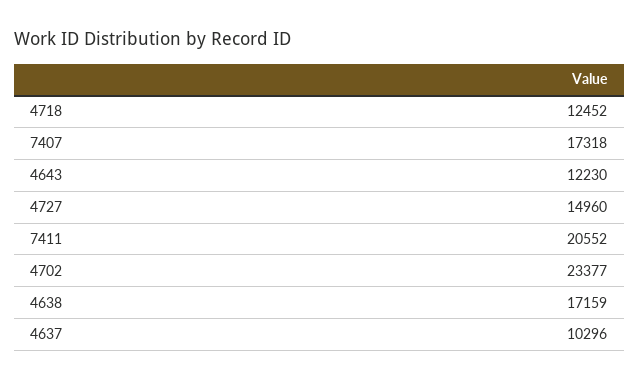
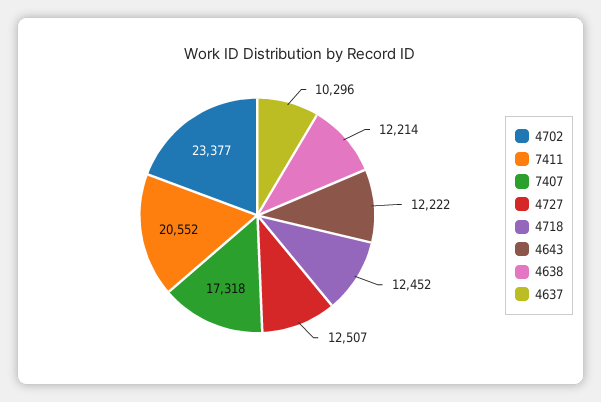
4643: 12230 -> 12222
4727: 14960 -> 12507
4638: 17159 -> 12214

